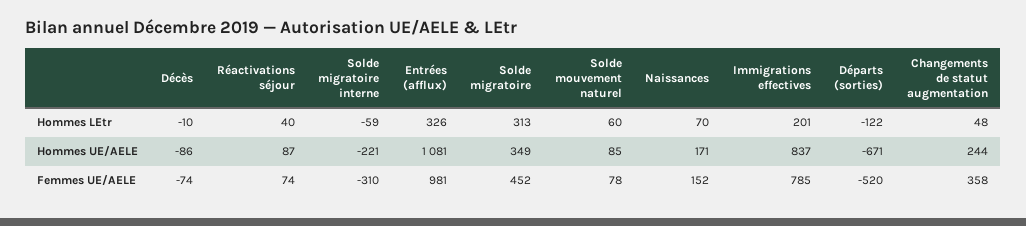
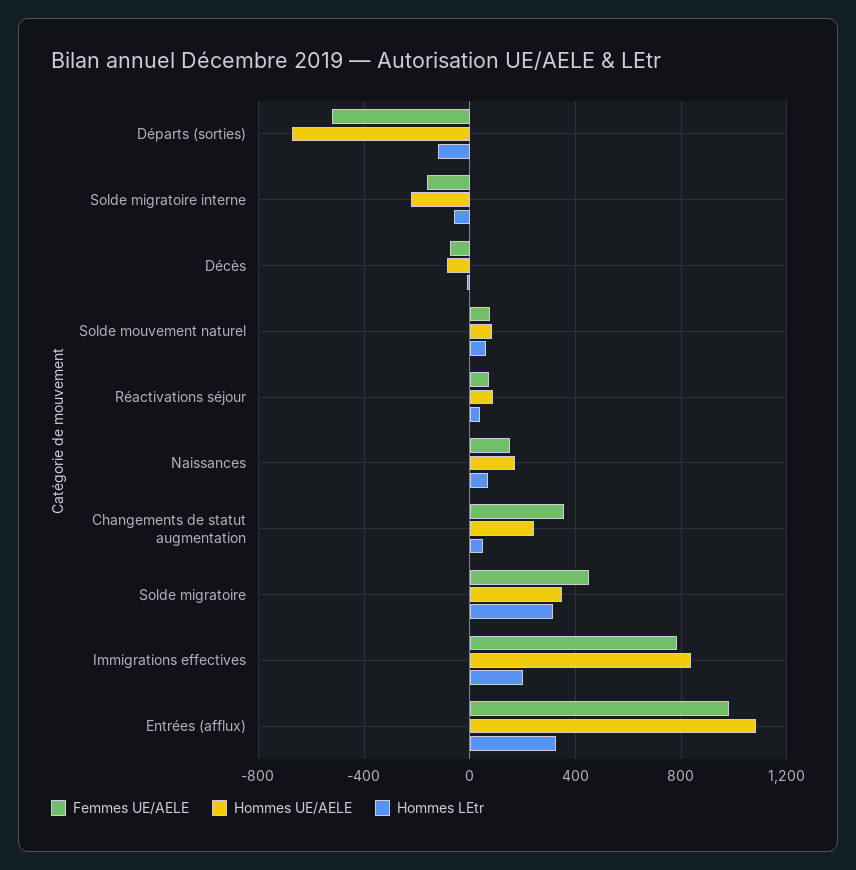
Femmes UE/AELE, Solde migratoire interne: -310 -> -150

